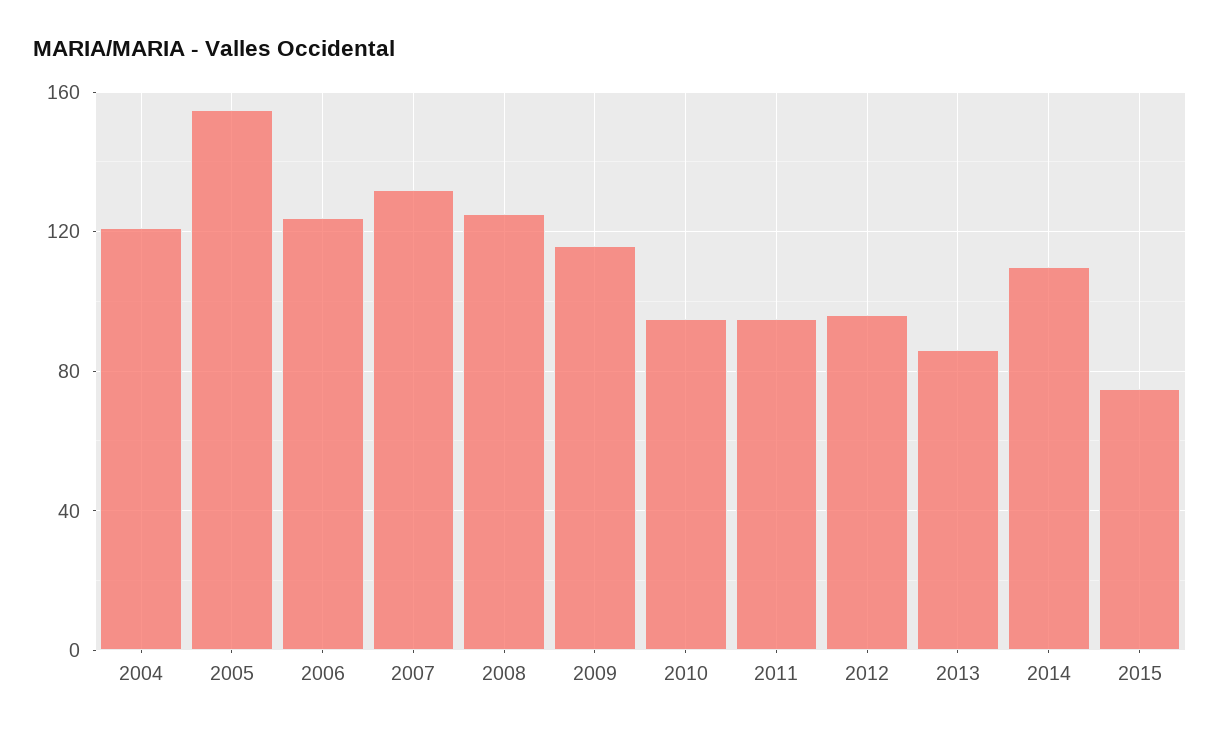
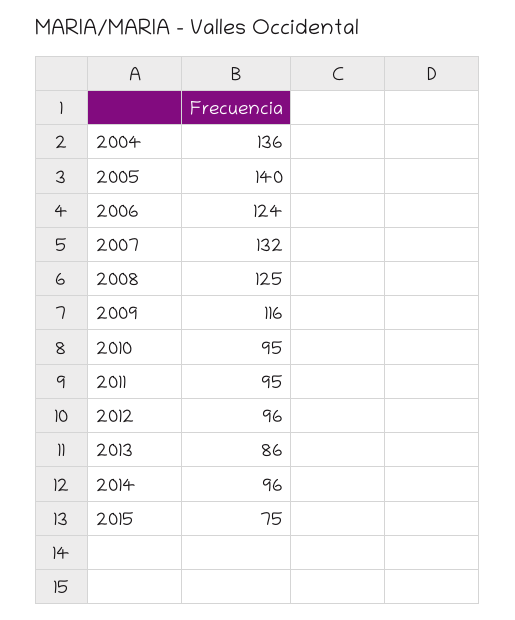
2004: 120 -> 136
2005: 155 -> 140
2014: 110 -> 96

